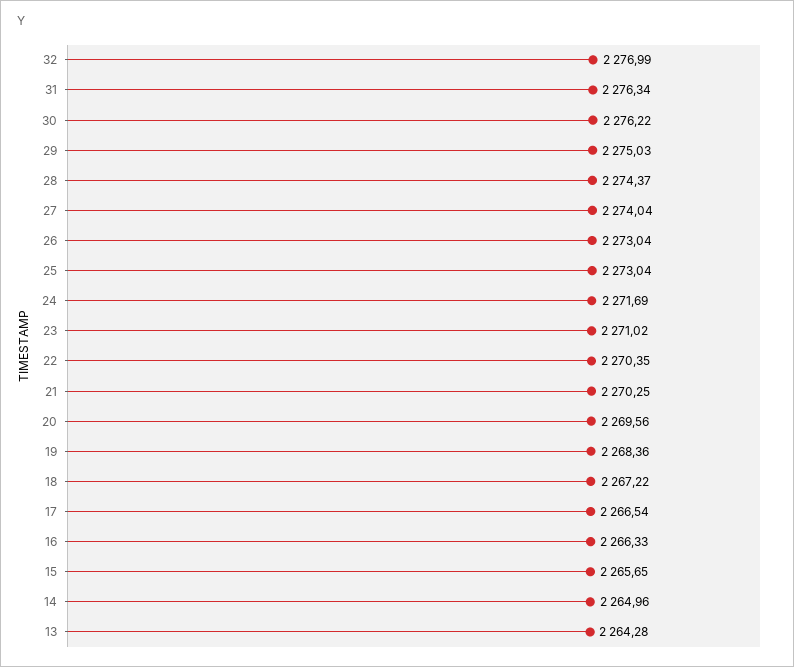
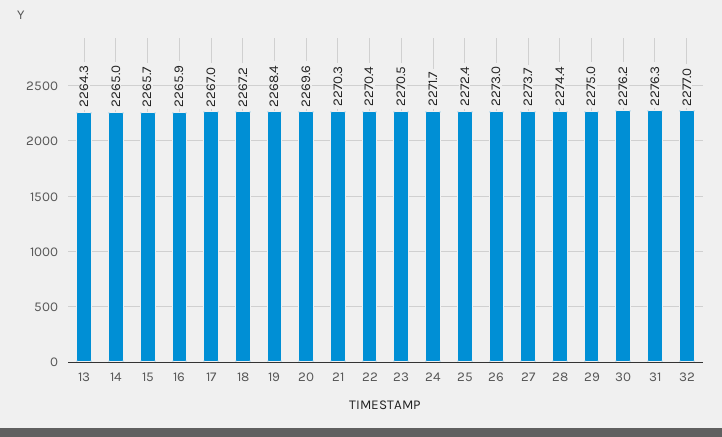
27: 2274.04 -> 2273.7
25: 2273.04 -> 2272.4
23: 2271.02 -> 2270.5
17: 2266.54 -> 2267
16: 2266.33 -> 2265.9

